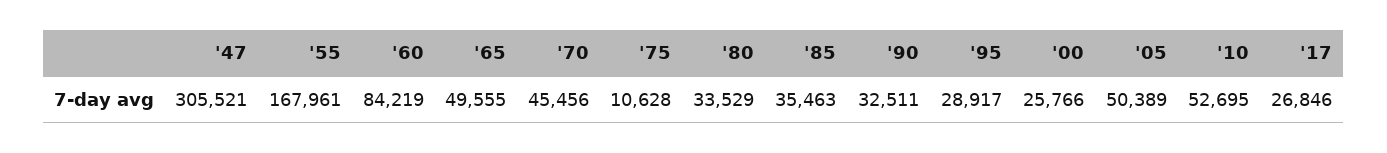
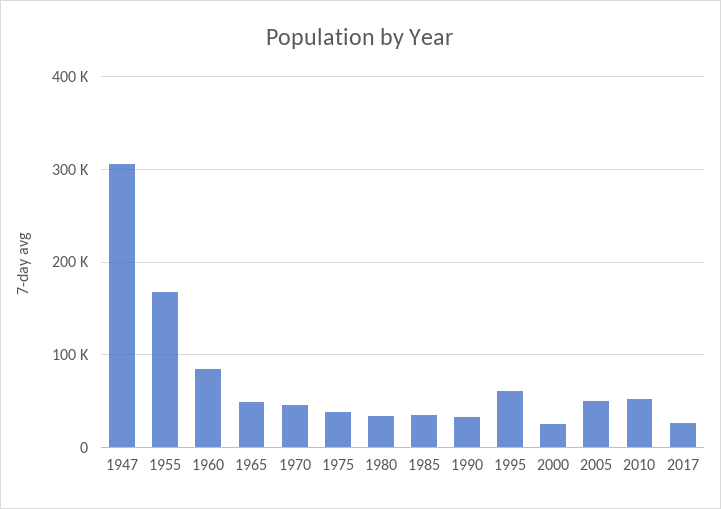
'75: 10628 -> 40000
'95: 28917 -> 60000

